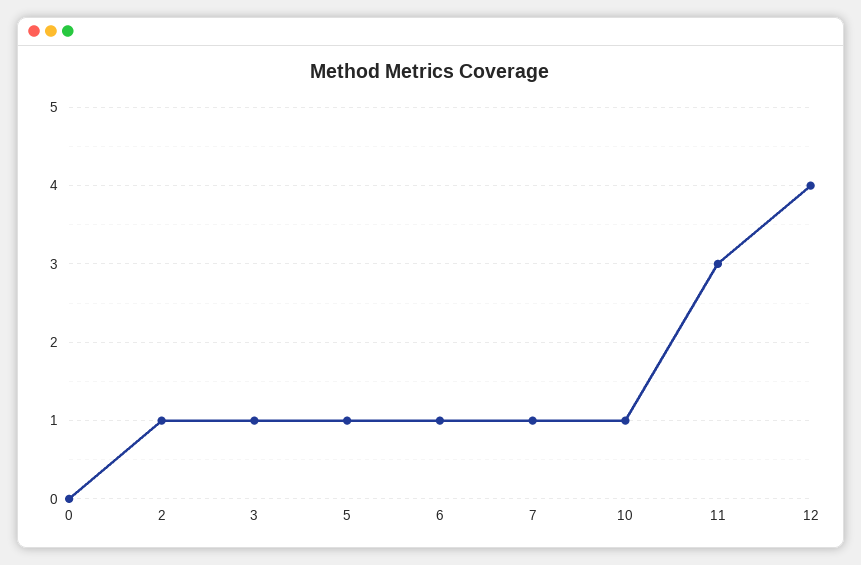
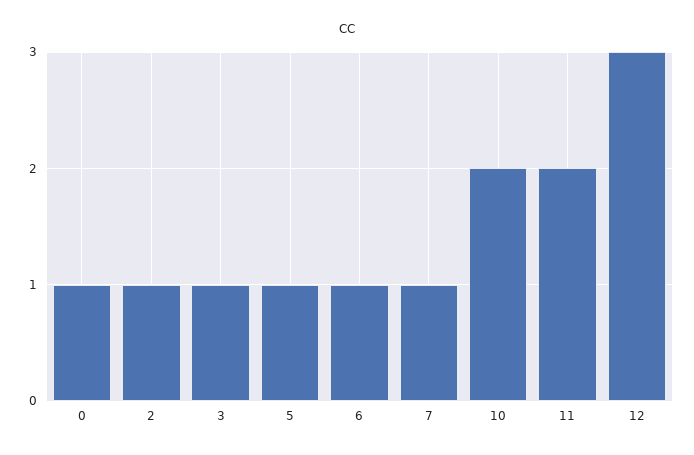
0: 0 -> 1
10: 1 -> 2
11: 3 -> 2
12: 4 -> 3

